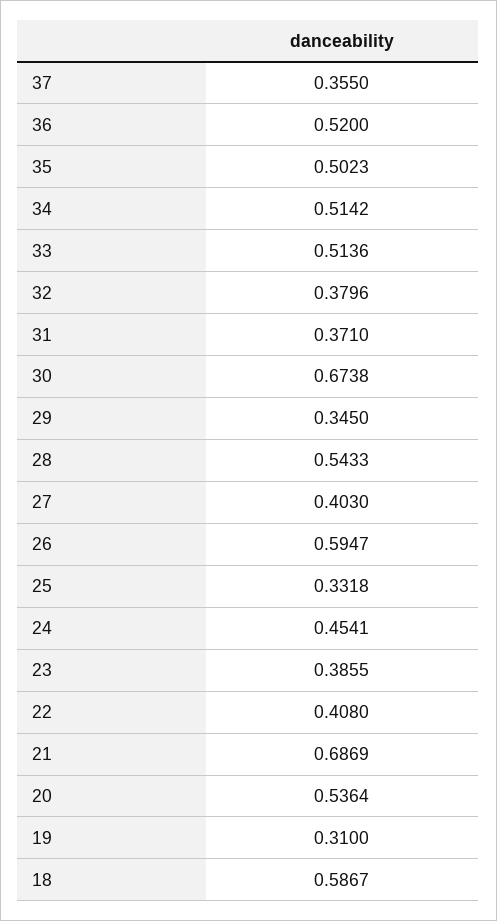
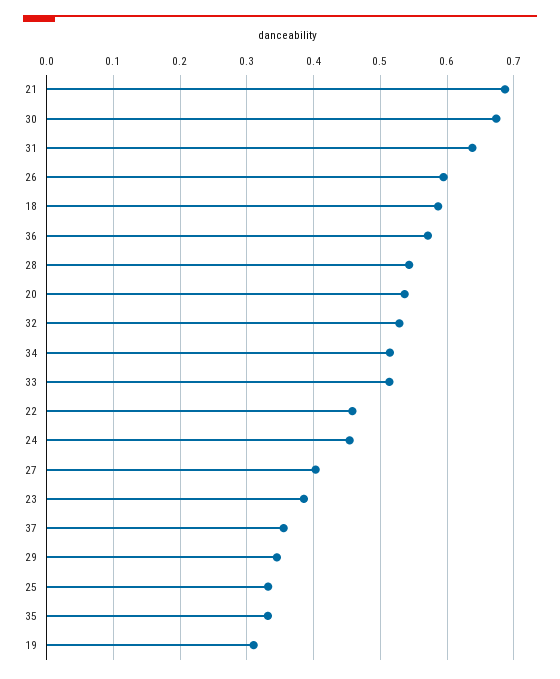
36: 0.52 -> 0.57
35: 0.5023 -> 0.33
32: 0.3796 -> 0.53
31: 0.371 -> 0.64
22: 0.408 -> 0.46

